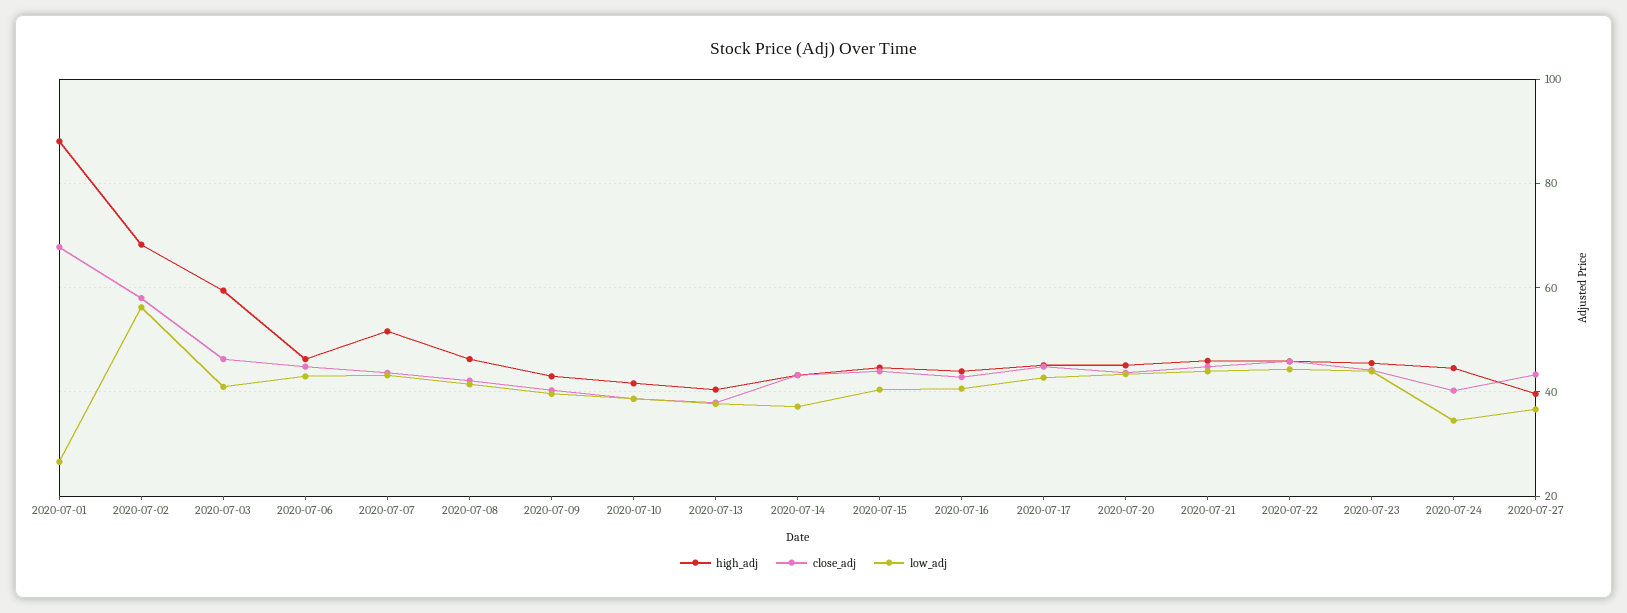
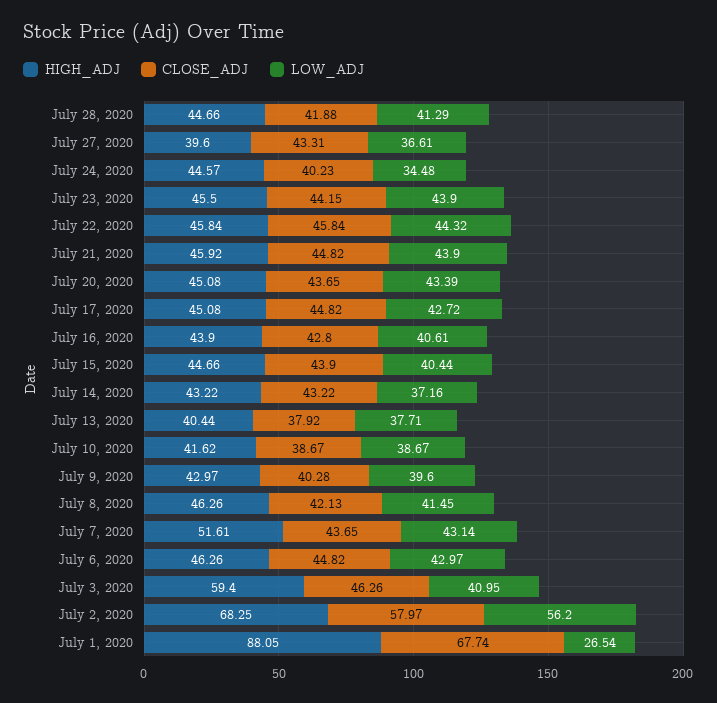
high_adj, July 28, 2020: none -> 44.66
close_adj, July 28, 2020: none -> 41.88
low_adj, July 28, 2020: none -> 41.29

